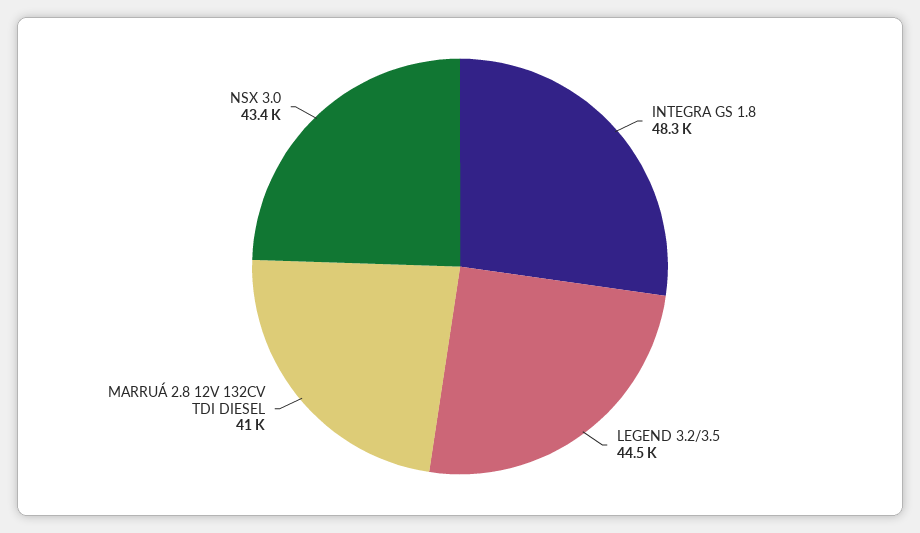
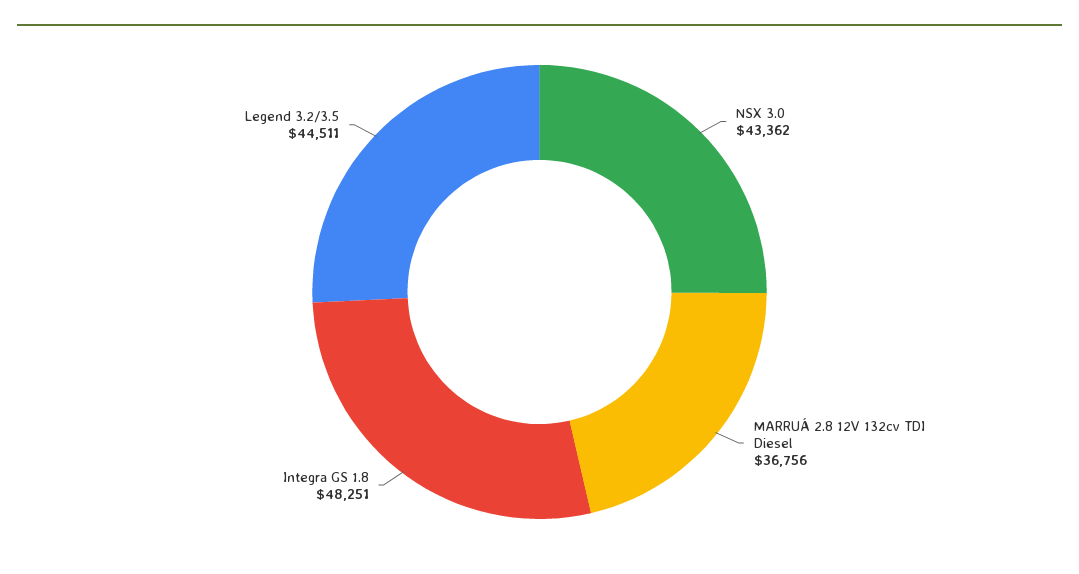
MARRUÁ 2.8 12V 132CV TDI DIESEL: 41000 -> 36756

